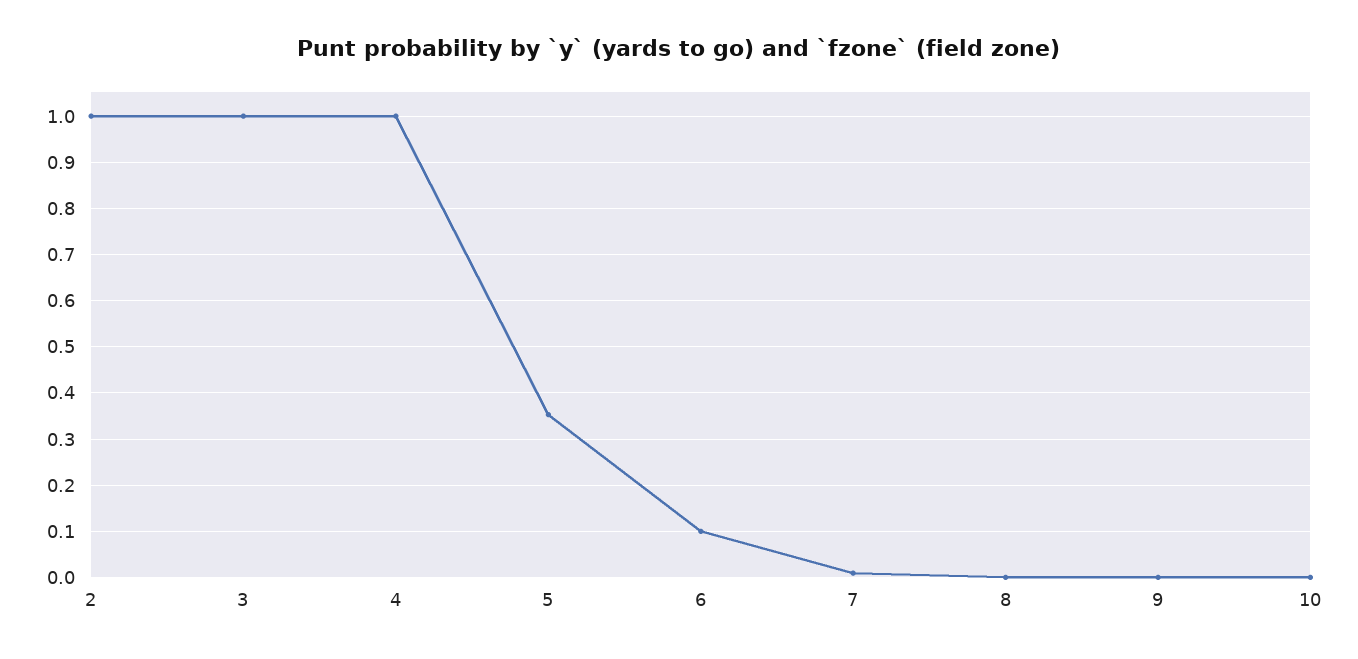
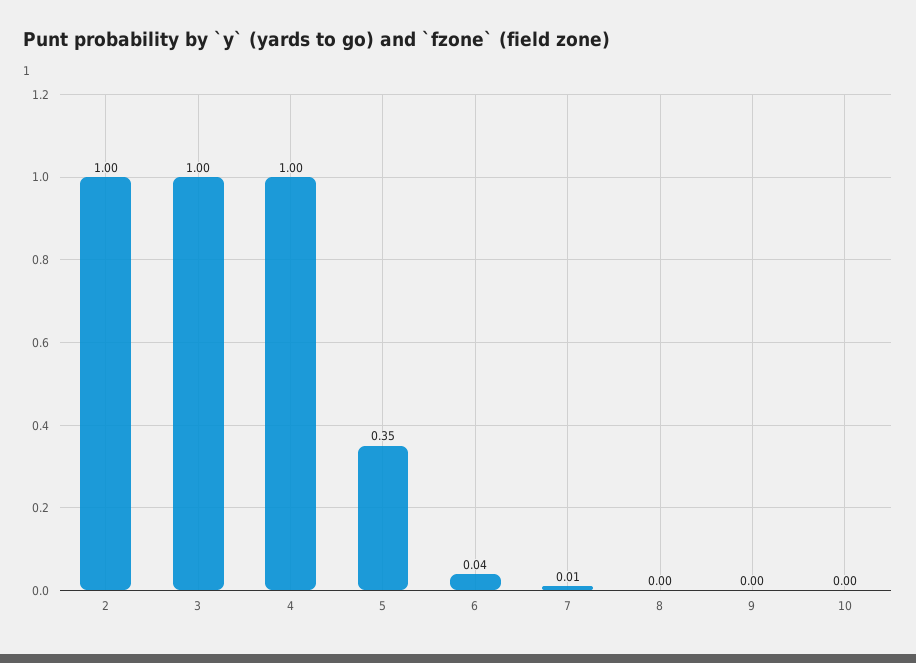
6: 0.1 -> 0.04

